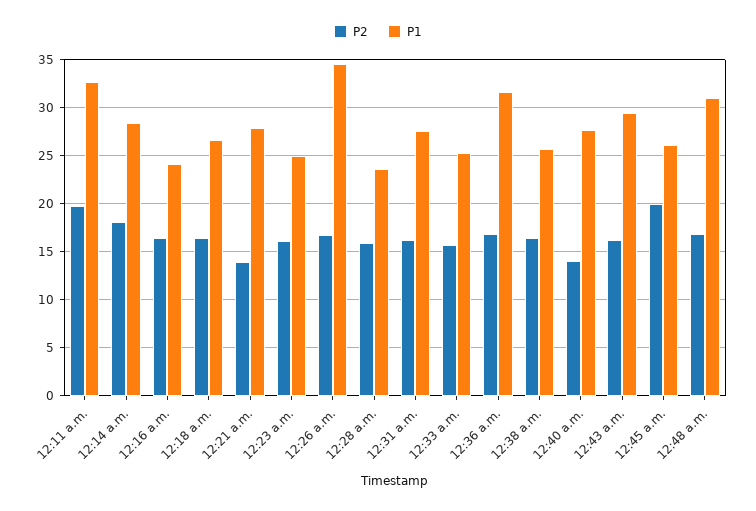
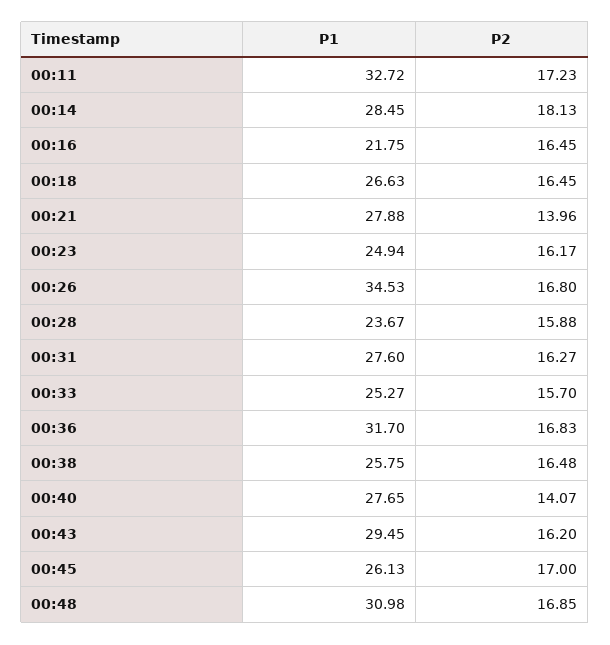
P2, 12:11 a.m.: 20 -> 17.23
P1, 12:16 a.m.: 24 -> 21.75
P2, 12:45 a.m.: 20 -> 17

